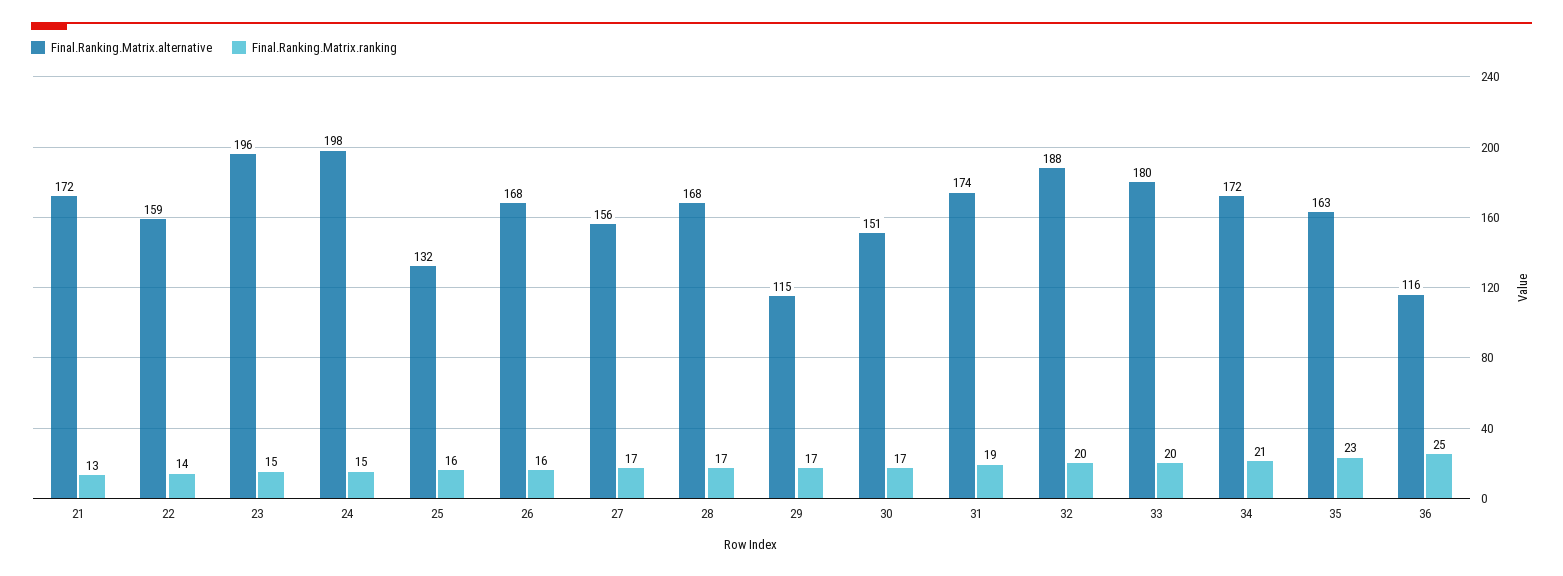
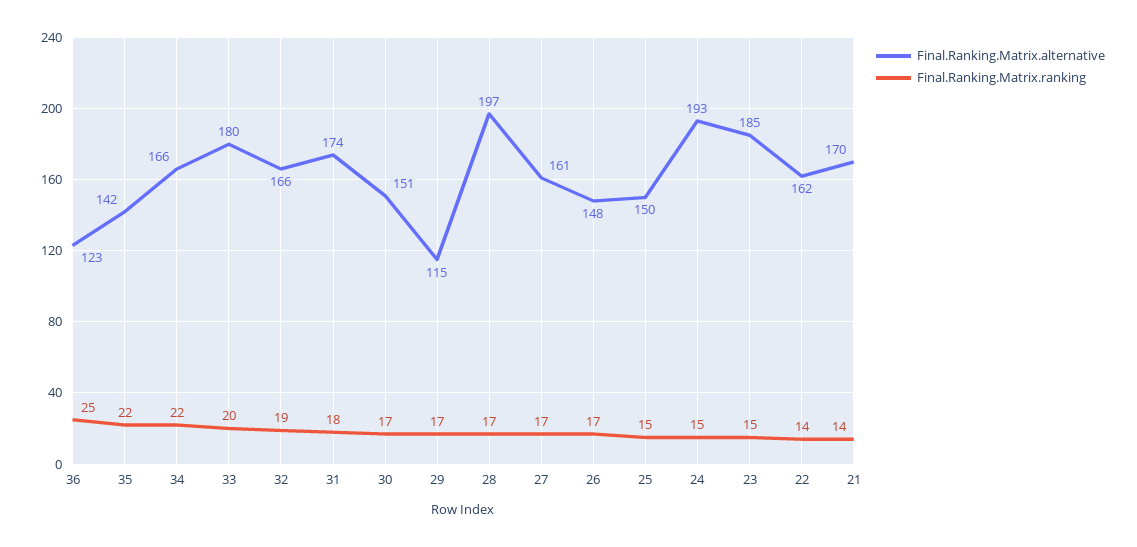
Final.Ranking.Matrix.alternative, 21: 172 -> 170
Final.Ranking.Matrix.ranking, 21: 13 -> 14
Final.Ranking.Matrix.alternative, 22: 159 -> 162
Final.Ranking.Matrix.alternative, 23: 196 -> 185
Final.Ranking.Matrix.alternative, 24: 198 -> 193
Final.Ranking.Matrix.alternative, 25: 132 -> 150
Final.Ranking.Matrix.ranking, 25: 16 -> 15
Final.Ranking.Matrix.alternative, 26: 168 -> 148
Final.Ranking.Matrix.ranking, 26: 16 -> 17
Final.Ranking.Matrix.alternative, 27: 156 -> 161
Final.Ranking.Matrix.alternative, 28: 168 -> 197
Final.Ranking.Matrix.ranking, 31: 19 -> 18
Final.Ranking.Matrix.alternative, 32: 188 -> 166
Final.Ranking.Matrix.ranking, 32: 20 -> 19
Final.Ranking.Matrix.alternative, 34: 172 -> 166
Final.Ranking.Matrix.ranking, 34: 21 -> 22
Final.Ranking.Matrix.alternative, 35: 163 -> 142
Final.Ranking.Matrix.ranking, 35: 23 -> 22
Final.Ranking.Matrix.alternative, 36: 116 -> 123

